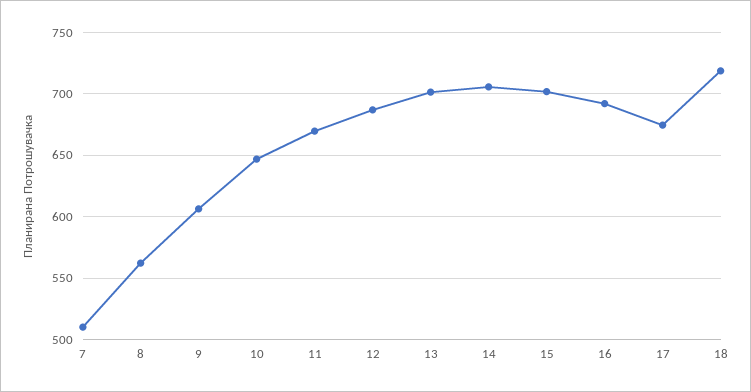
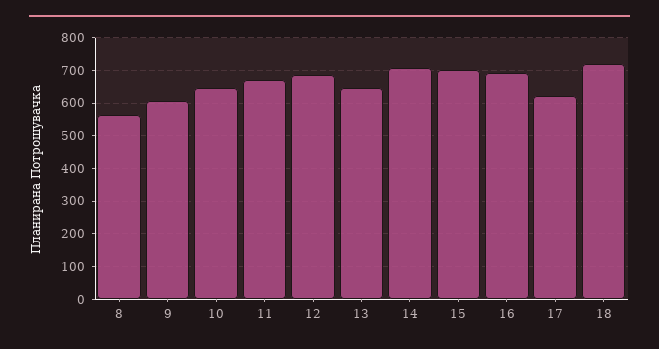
7: 510 -> none
13: 700 -> 640
17: 675 -> 620

